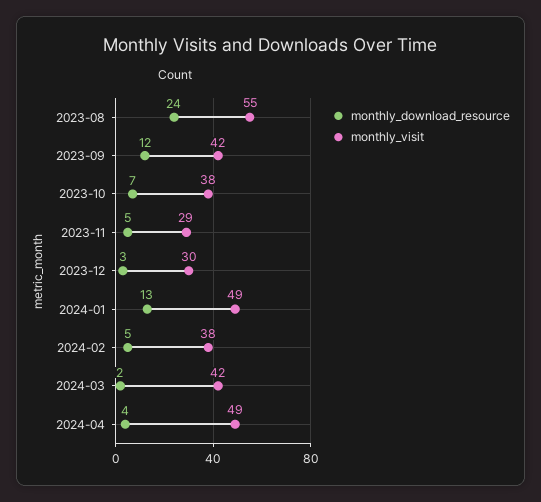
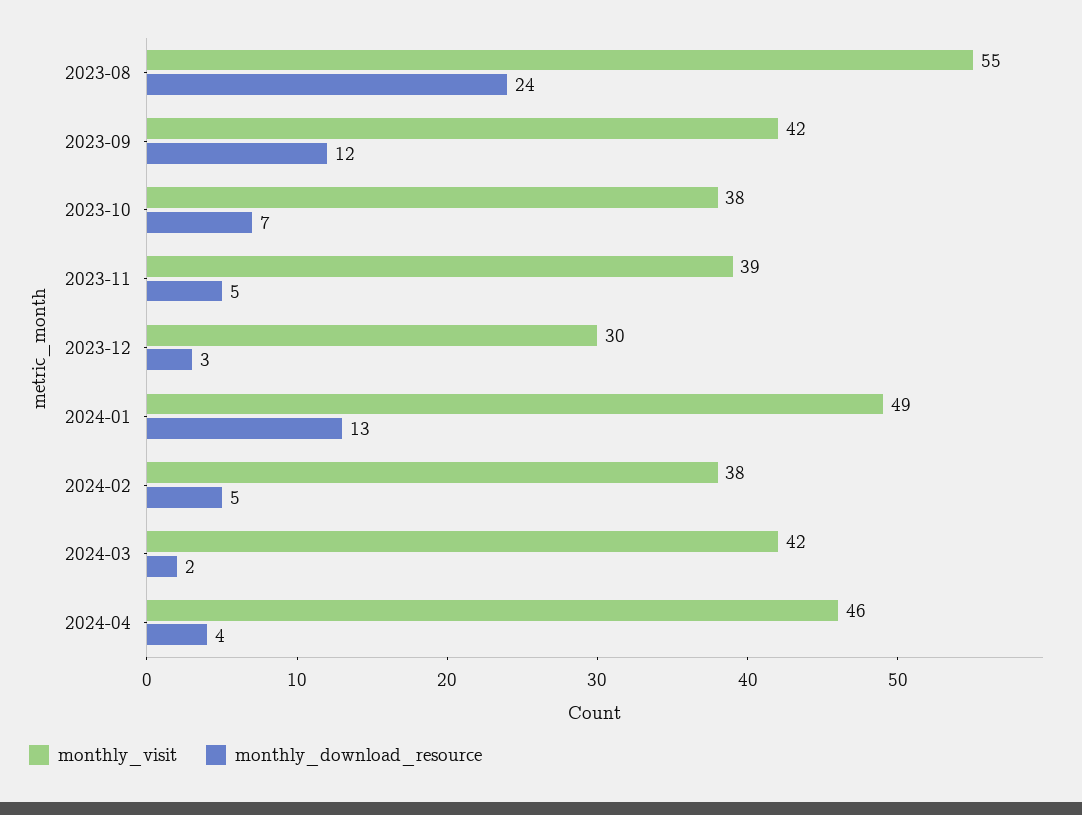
monthly_visit, 2023-11: 29 -> 39
monthly_visit, 2024-04: 49 -> 46

